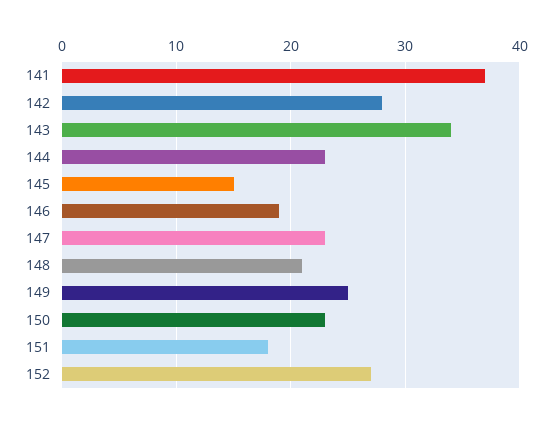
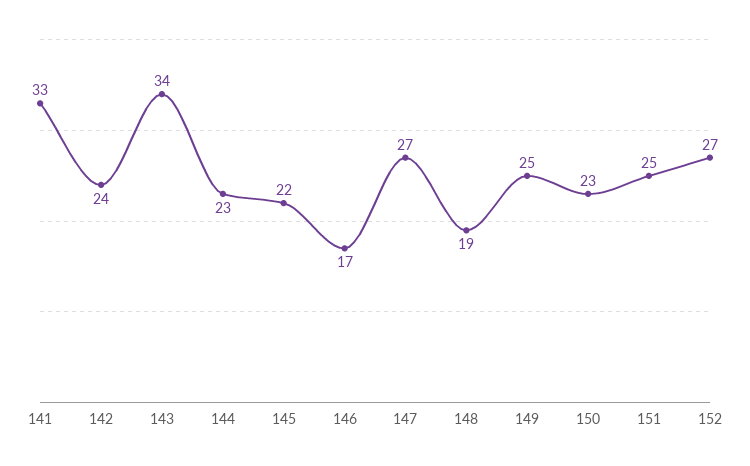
141: 37 -> 33
142: 28 -> 24
145: 15 -> 22
146: 19 -> 17
147: 23 -> 27
148: 21 -> 19
151: 18 -> 25

